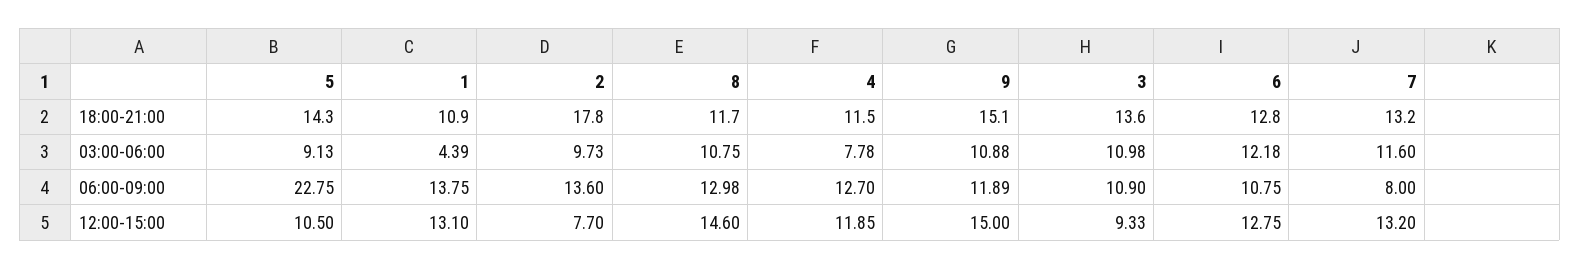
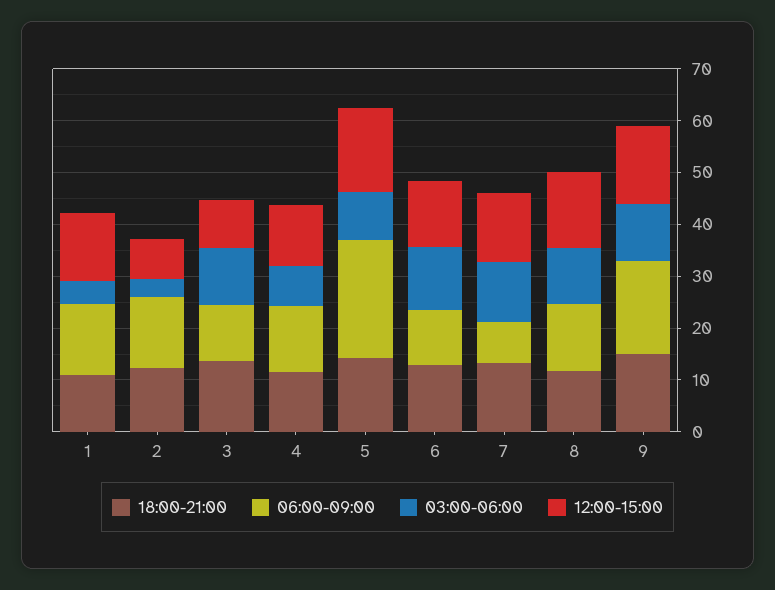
18:00-21:00, 2: 17.8 -> 12
03:00-06:00, 2: 9.73 -> 4
06:00-09:00, 9: 11.89 -> 18
12:00-15:00, 5: 10.5 -> 16

